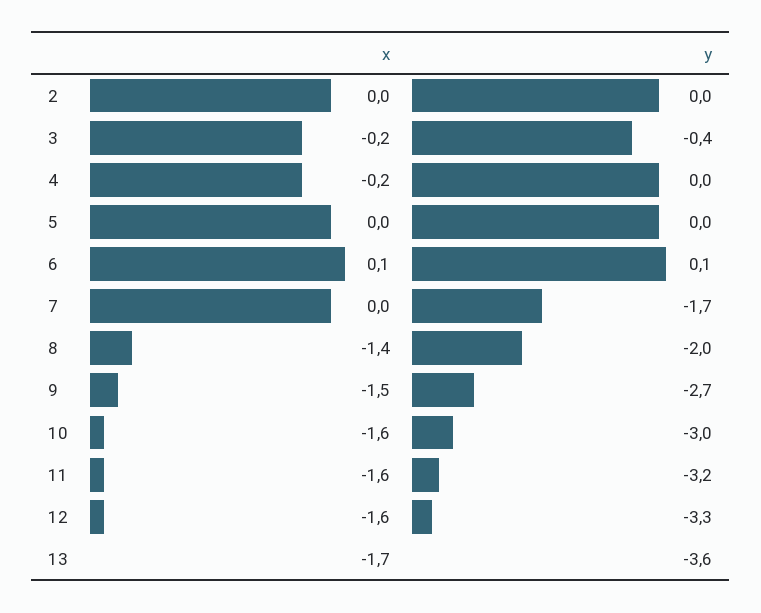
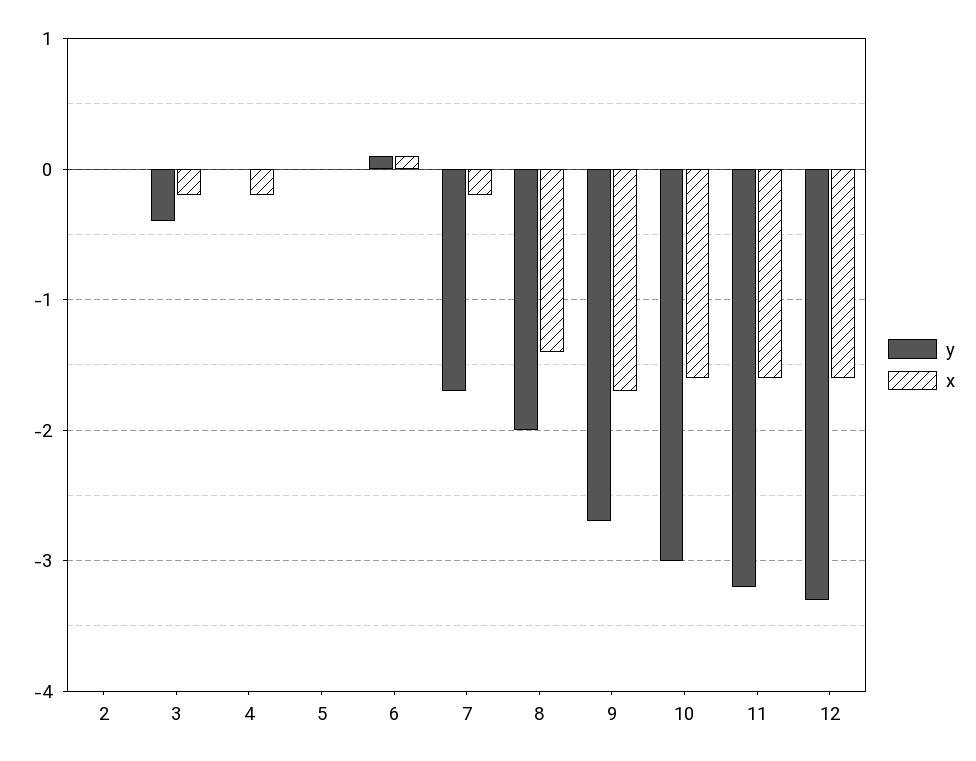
x, 7: 0 -> -0.2
x, 9: -1.5 -> -1.7
x, 13: -1.7 -> none
y, 13: -3.6 -> none

